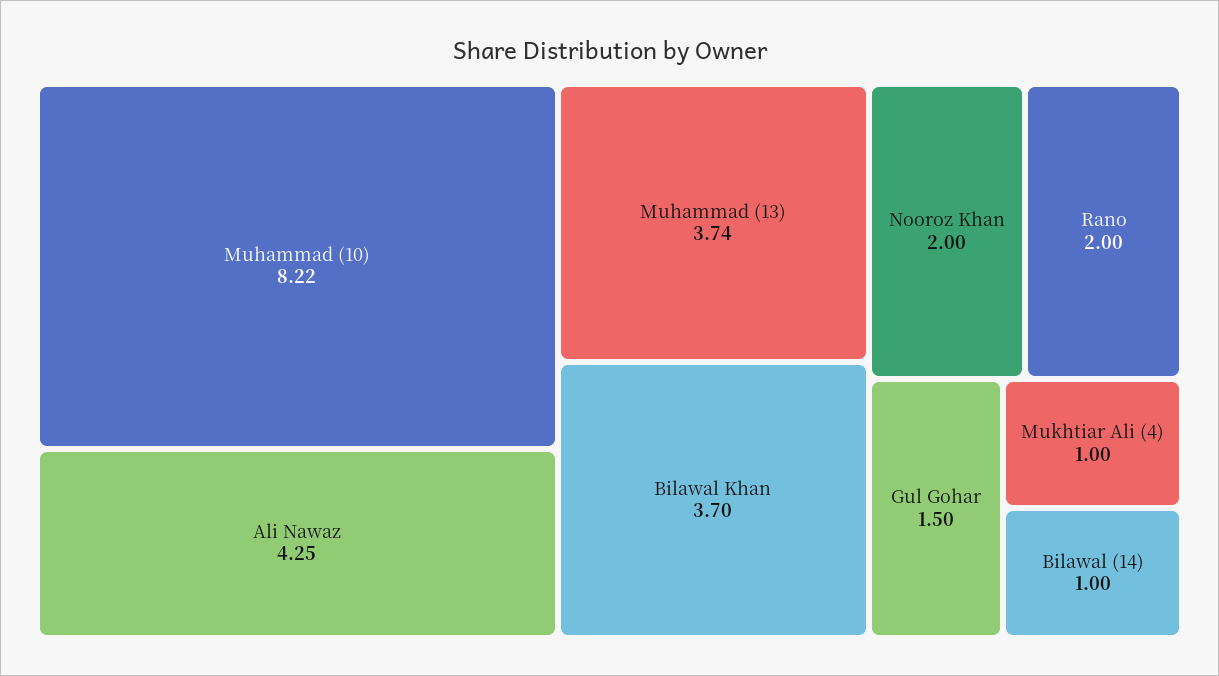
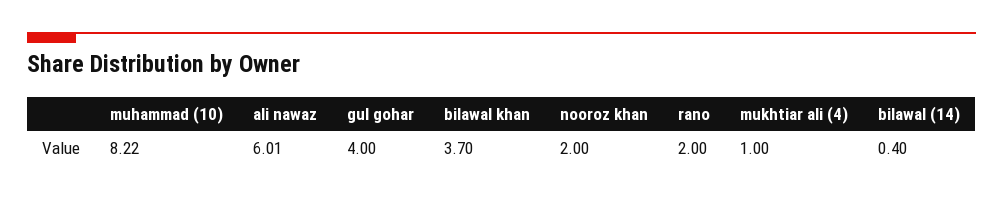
Ali Nawaz: 4.25 -> 6.01
Muhammad (13): 3.74 -> none
Gul Gohar: 1.5 -> 4
Bilawal (14): 1 -> 0.4

